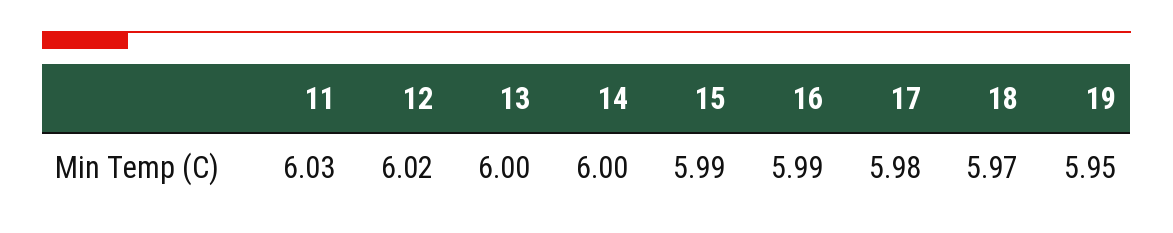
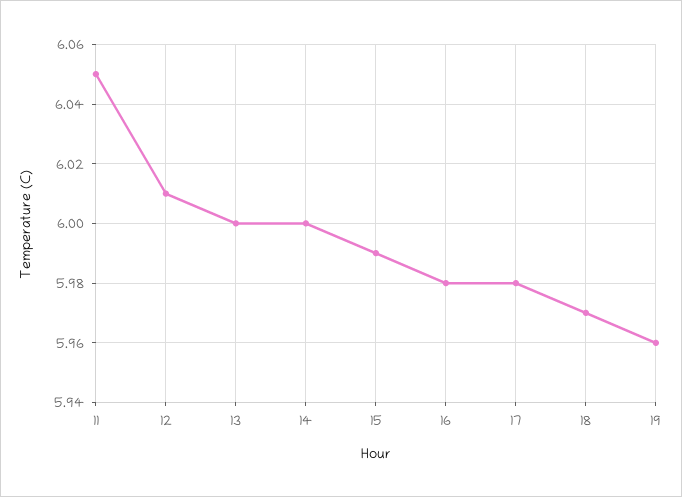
11: 6.03 -> 6.05
12: 6.02 -> 6.01
16: 5.99 -> 5.98
19: 5.95 -> 5.96

